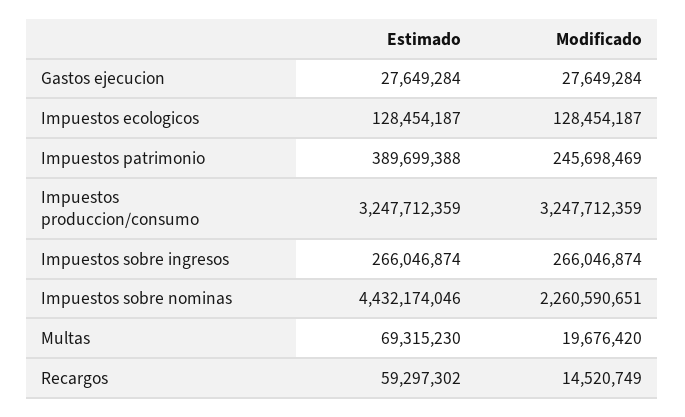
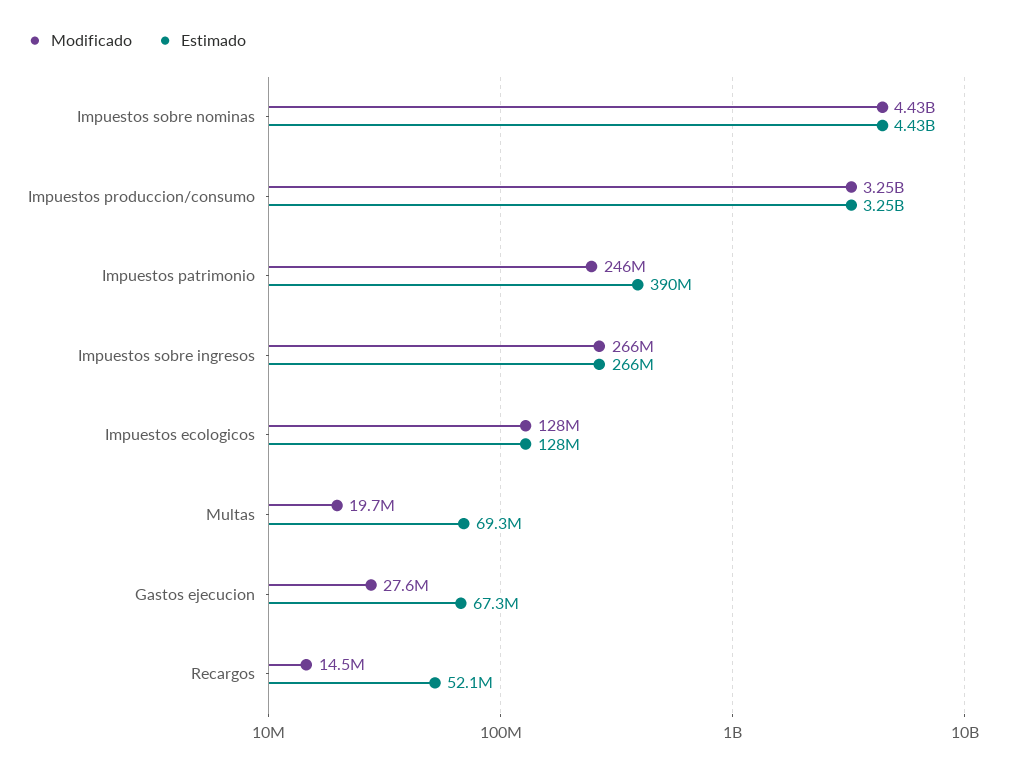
Estimado, Gastos ejecucion: 27649284 -> 67300000
Modificado, Impuestos sobre nominas: 2260590651 -> 4430000000
Estimado, Recargos: 59297302 -> 52100000

